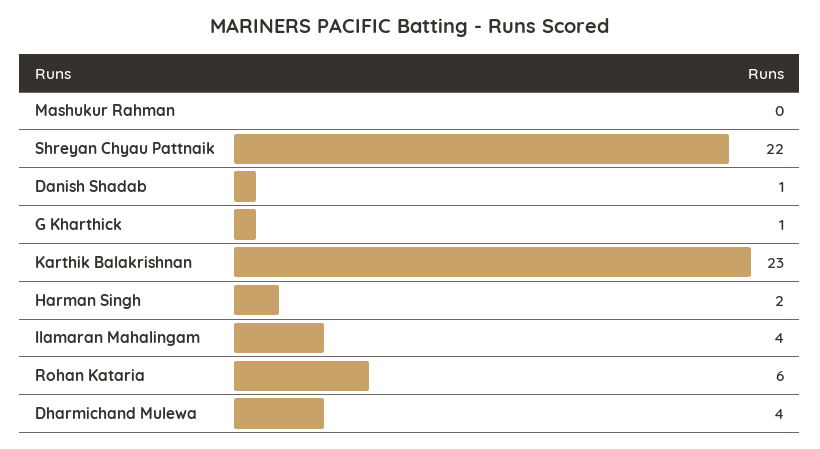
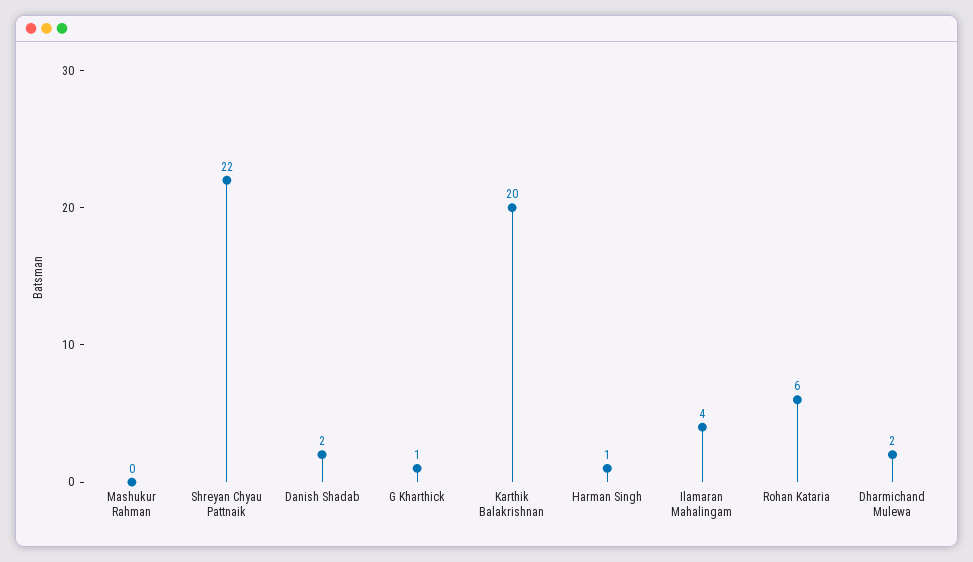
Danish Shadab: 1 -> 2
Karthik Balakrishnan: 23 -> 20
Harman Singh: 2 -> 1
Dharmichand Mulewa: 4 -> 2

